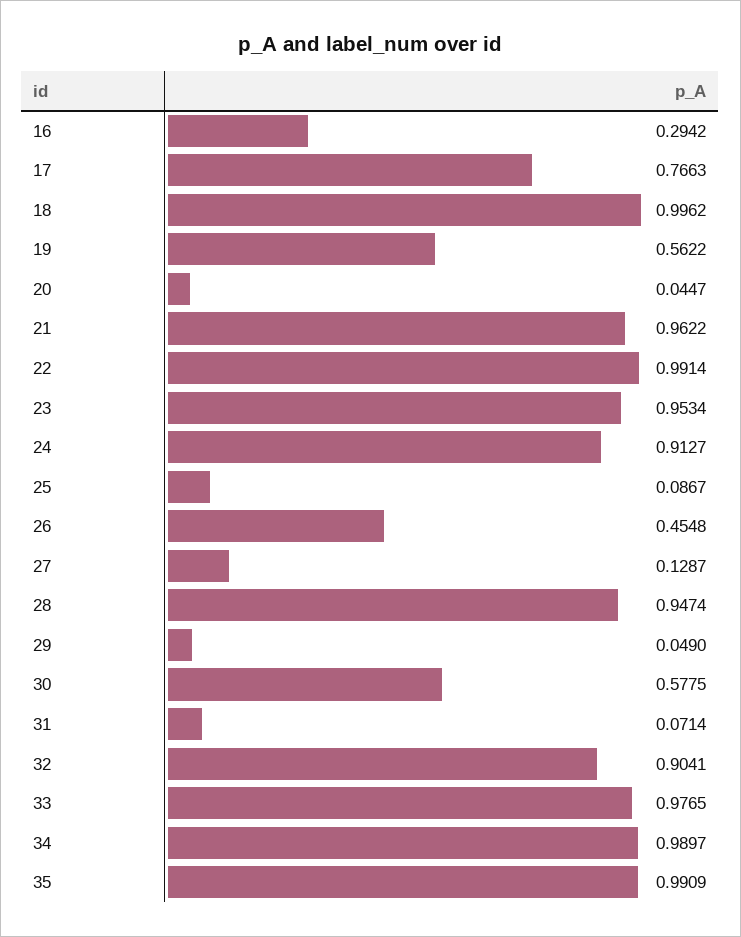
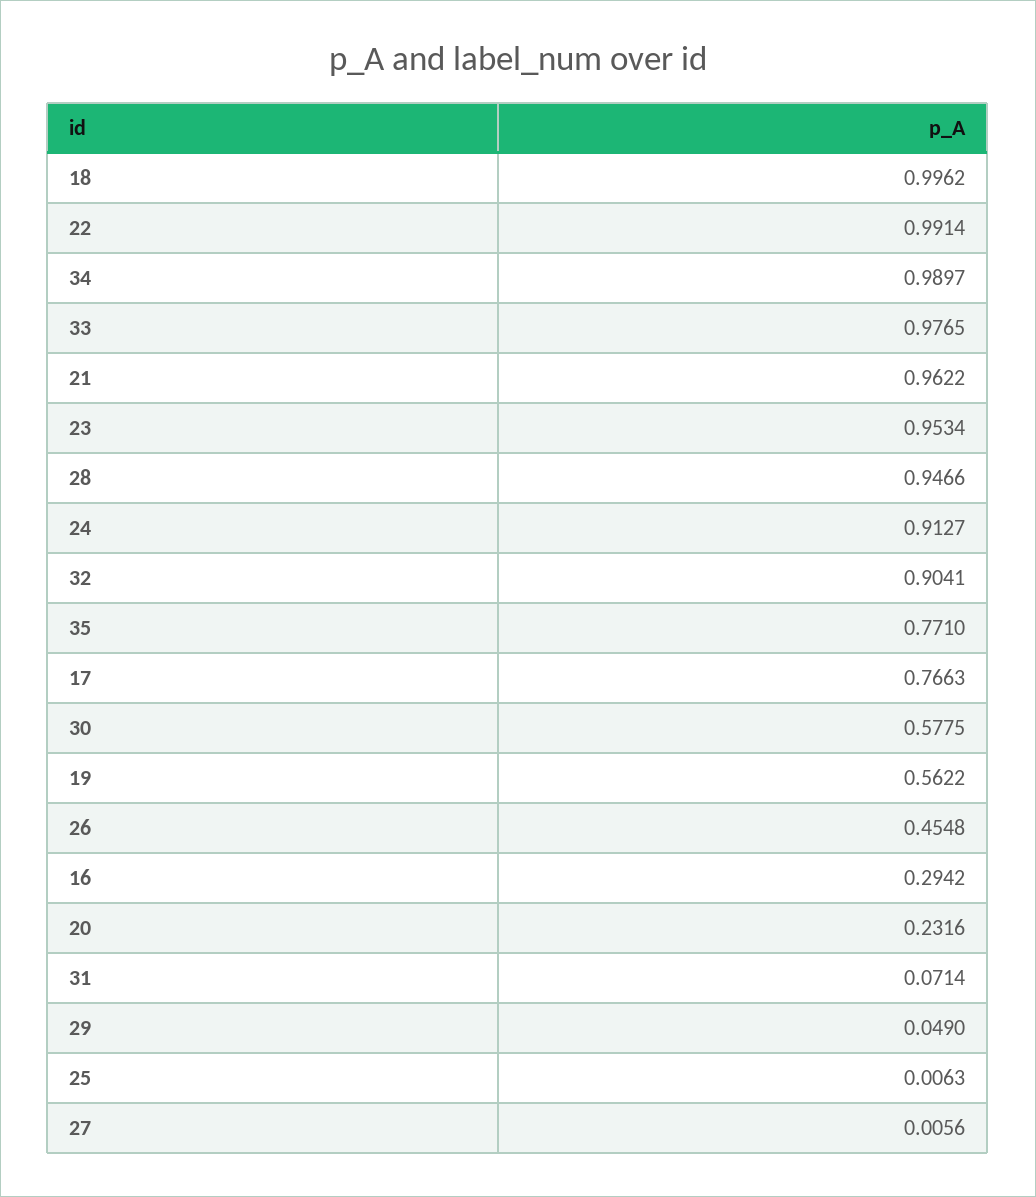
20: 0.0447 -> 0.2316
25: 0.0867 -> 0.0063
27: 0.1287 -> 0.0056
28: 0.9474 -> 0.9466
35: 0.9909 -> 0.771

